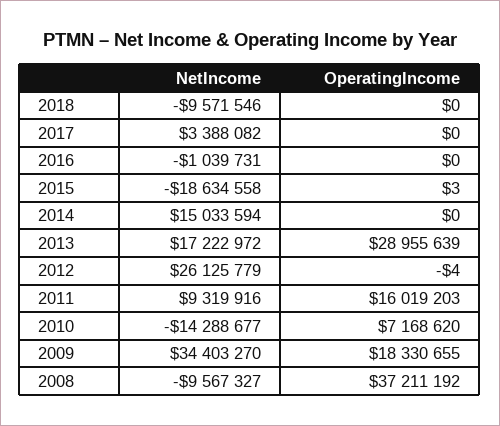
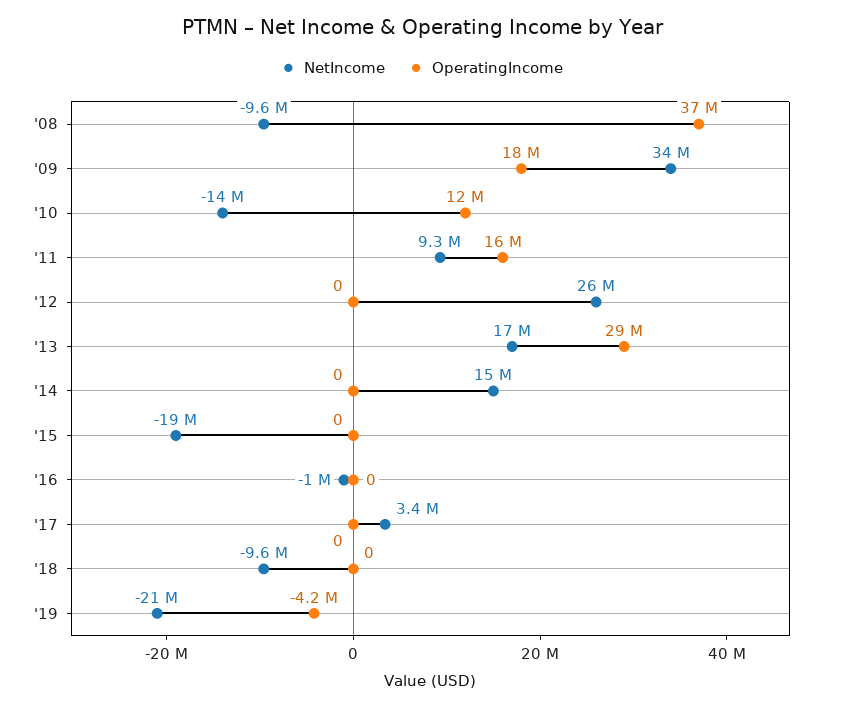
OperatingIncome, 2015: 3 -> 0
OperatingIncome, 2012: -4 -> 0
OperatingIncome, 2010: 7168620 -> 12000000
NetIncome, '19: none -> -21000000
OperatingIncome, '19: none -> -4200000

